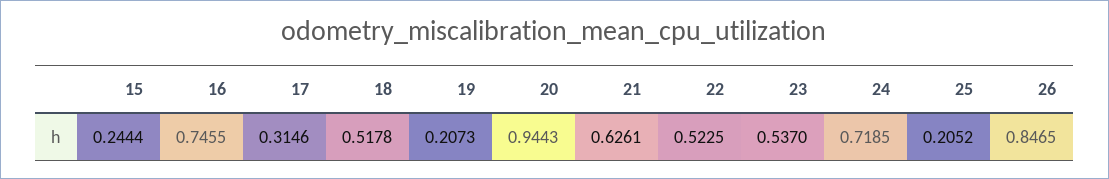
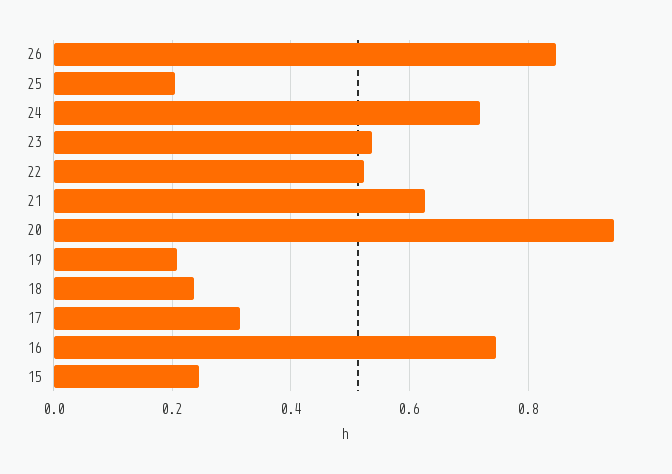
18: 0.5178 -> 0.24

